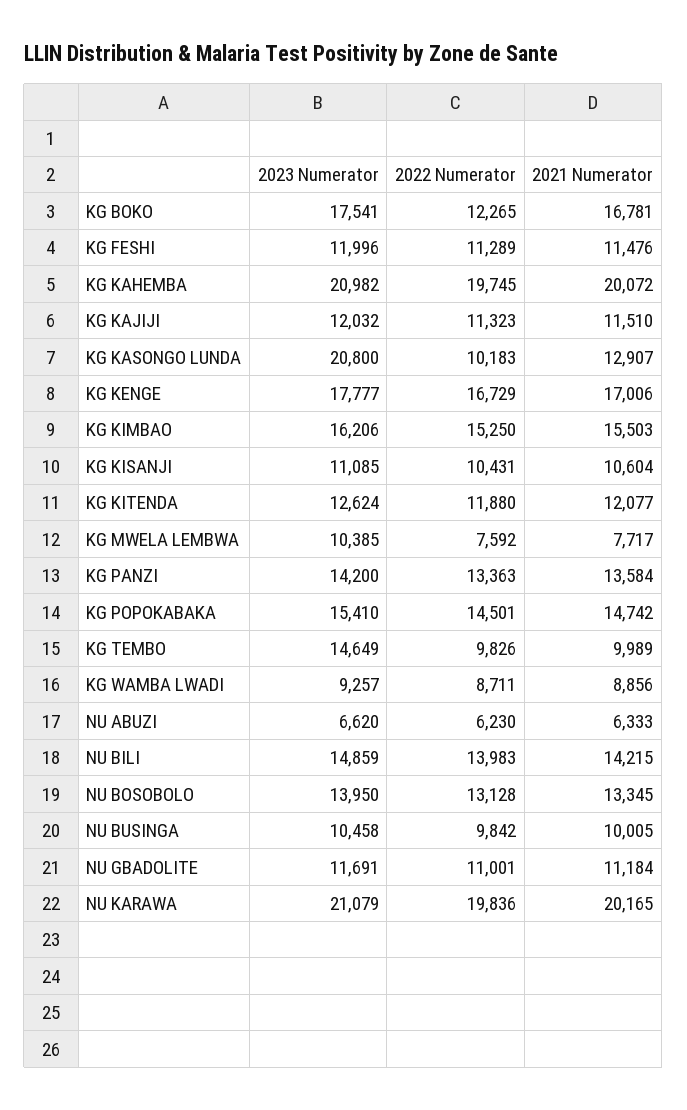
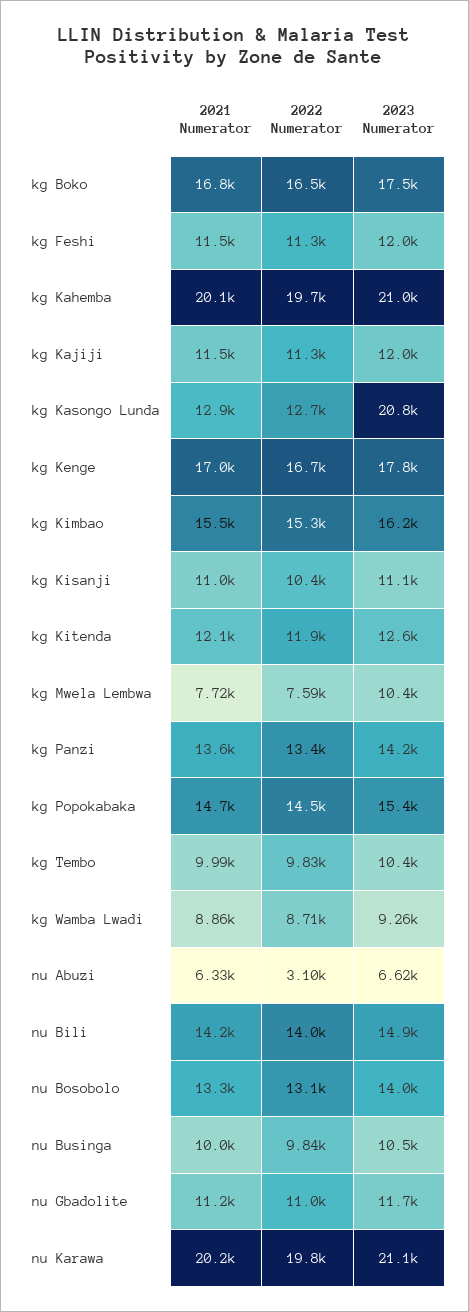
2022 Numerator, KG BOKO: 12265 -> 16500
2022 Numerator, KG KASONGO LUNDA: 10183 -> 12700
2021 Numerator, KG KISANJI: 10604 -> 11000
2023 Numerator, KG TEMBO: 14649 -> 10400
2022 Numerator, NU ABUZI: 6230 -> 3100

